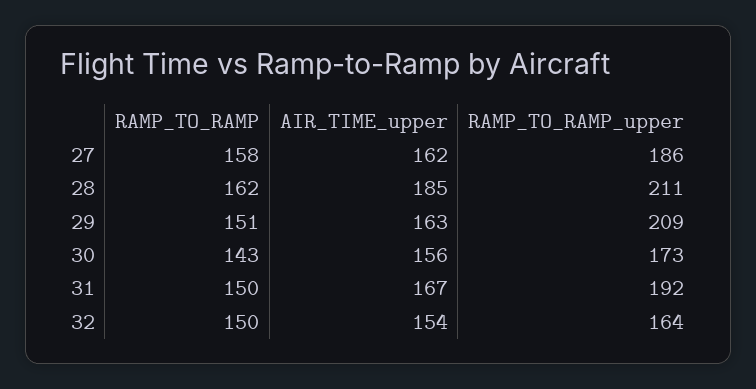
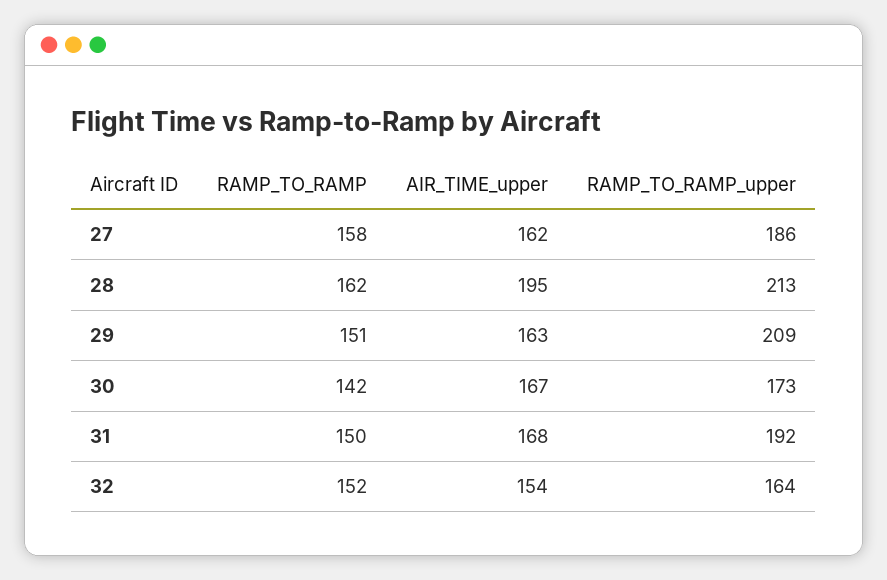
AIR_TIME_upper, 28: 185 -> 195
RAMP_TO_RAMP_upper, 28: 211 -> 213
RAMP_TO_RAMP, 30: 143 -> 142
AIR_TIME_upper, 30: 156 -> 167
AIR_TIME_upper, 31: 167 -> 168
RAMP_TO_RAMP, 32: 150 -> 152

